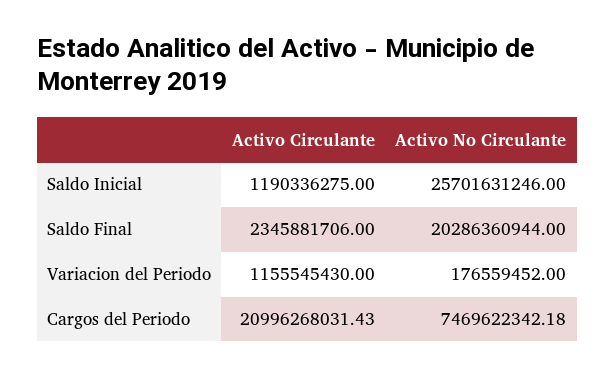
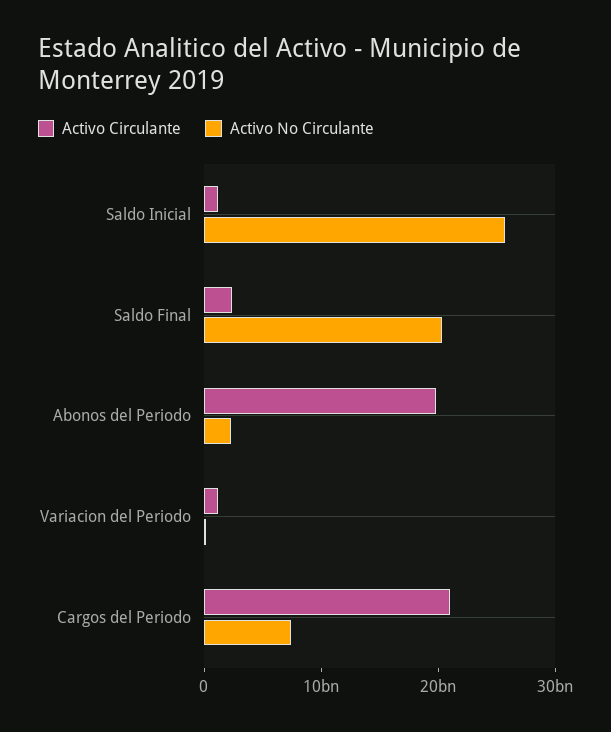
Activo Circulante, Abonos del Periodo: none -> 20000000000
Activo No Circulante, Abonos del Periodo: none -> 2000000000

